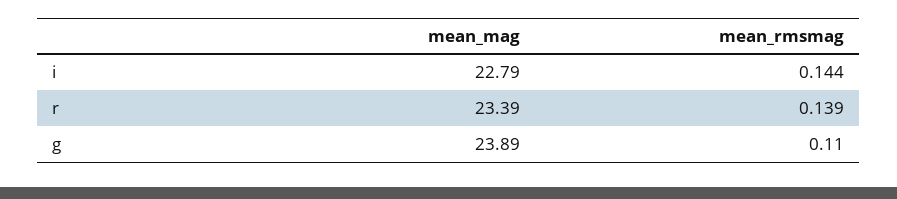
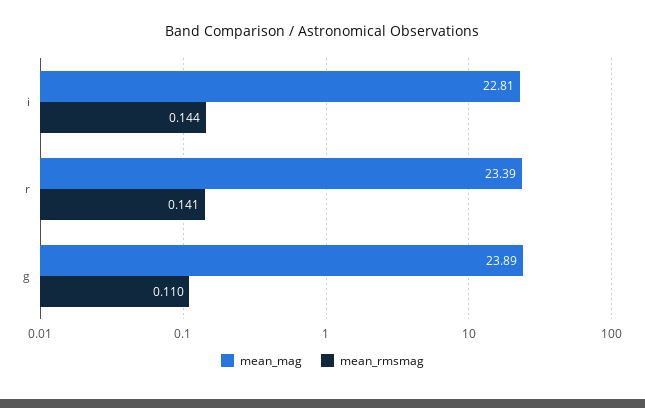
mean_mag, i: 22.79 -> 22.81
mean_rmsmag, r: 0.139 -> 0.141

